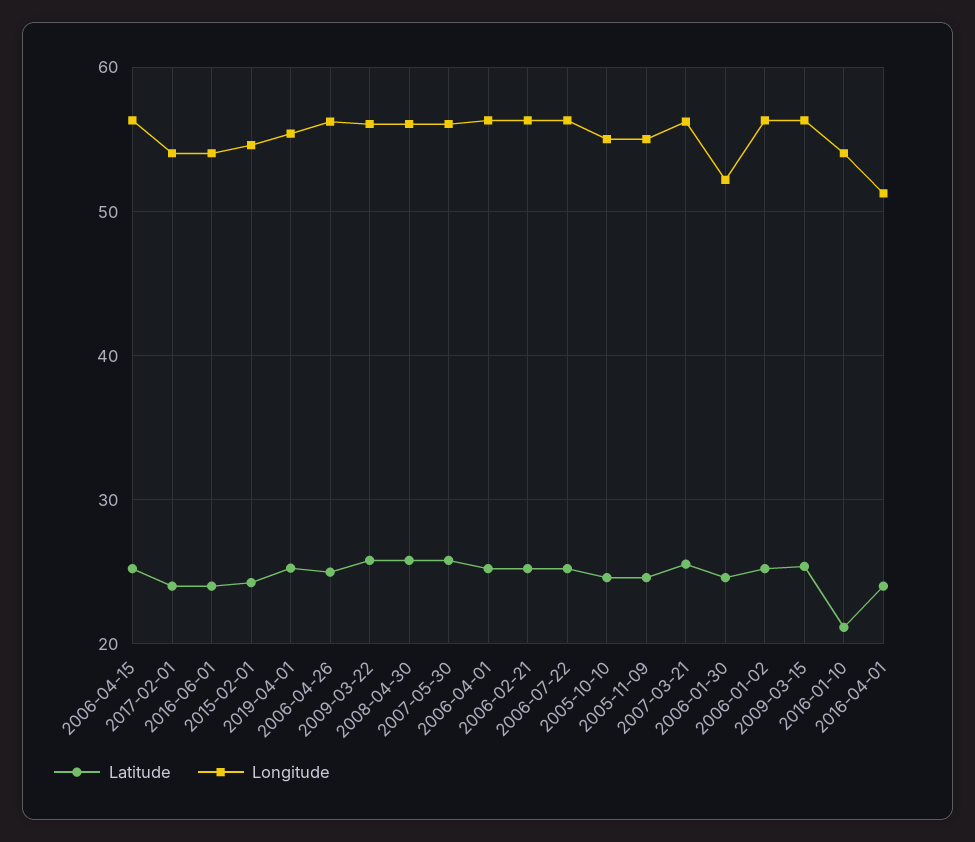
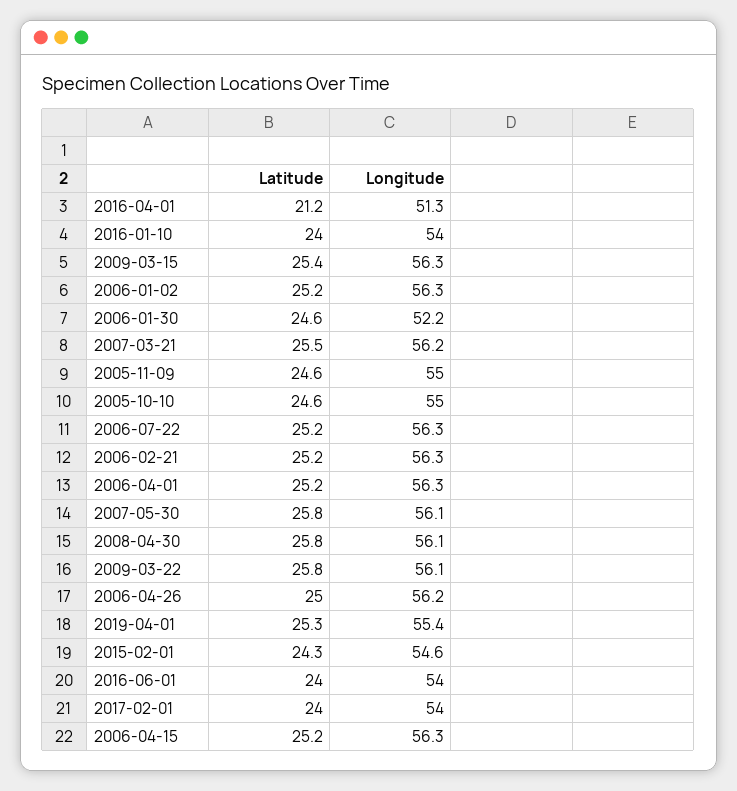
Latitude, 2016-01-10: 21 -> 24
Latitude, 2016-04-01: 24 -> 21.2

